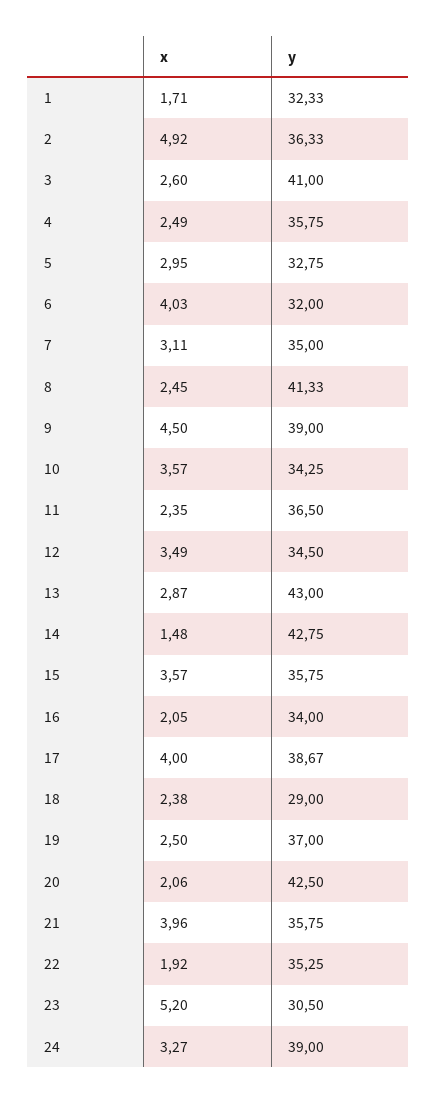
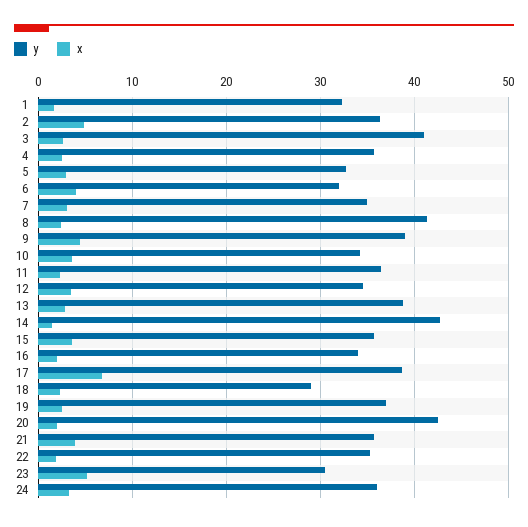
y, 13: 43 -> 39
x, 17: 4 -> 7
y, 24: 39 -> 36

